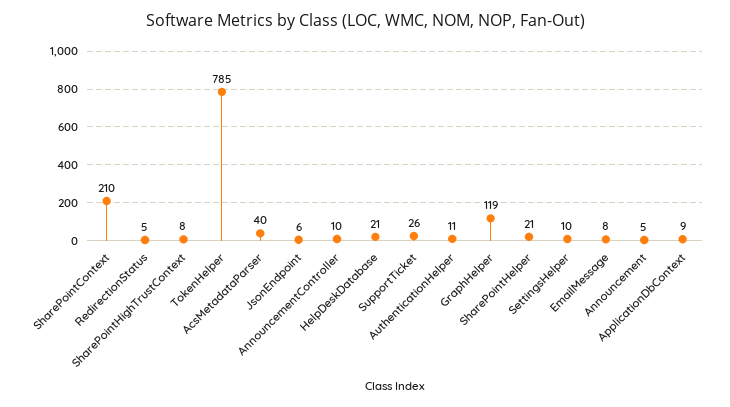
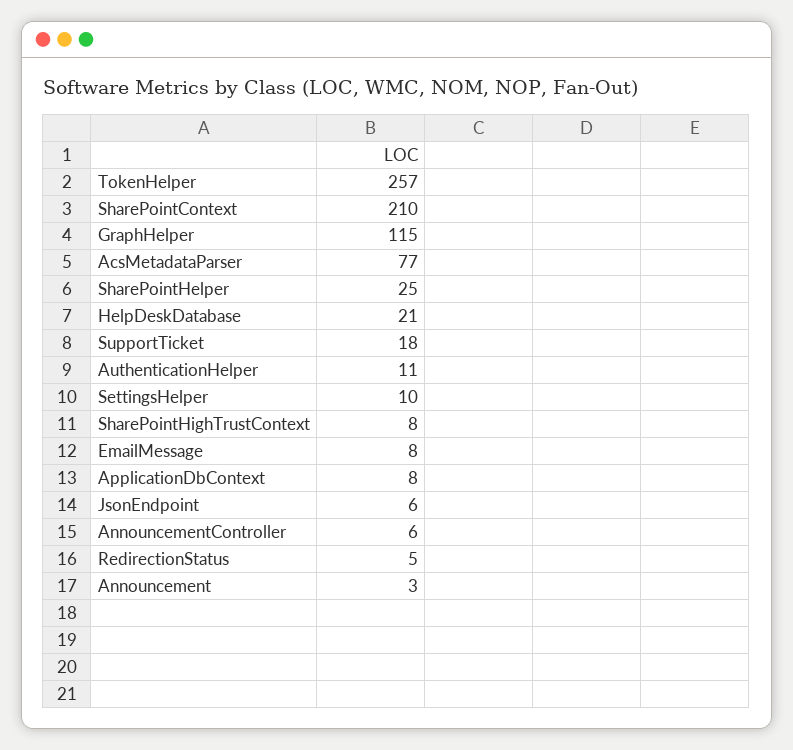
TokenHelper: 785 -> 257
AcsMetadataParser: 40 -> 77
AnnouncementController: 10 -> 6
SupportTicket: 26 -> 18
GraphHelper: 119 -> 115
SharePointHelper: 21 -> 25
Announcement: 5 -> 3
ApplicationDbContext: 9 -> 8

